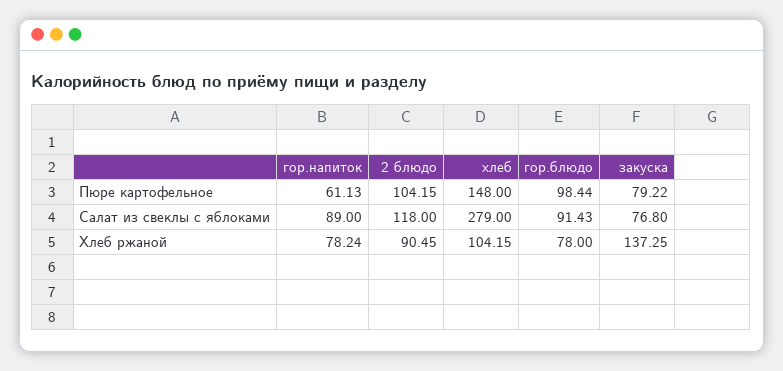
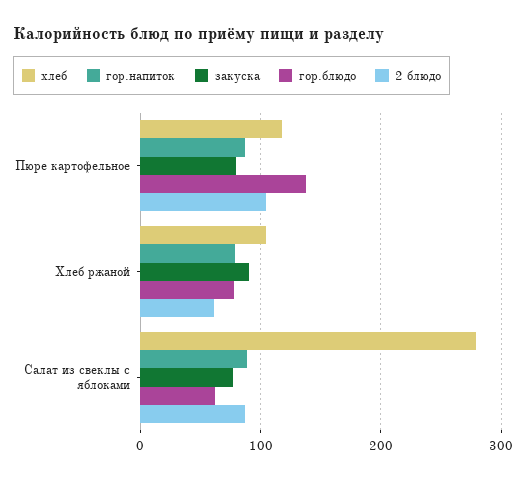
гор.напиток, Пюре картофельное: 61.13 -> 90
хлеб, Пюре картофельное: 148 -> 120
гор.блюдо, Пюре картофельное: 98.44 -> 140
2 блюдо, Салат из свеклы с яблоками: 118 -> 90
гор.блюдо, Салат из свеклы с яблоками: 91.43 -> 60
2 блюдо, Хлеб ржаной: 90.45 -> 60
закуска, Хлеб ржаной: 137.25 -> 90

